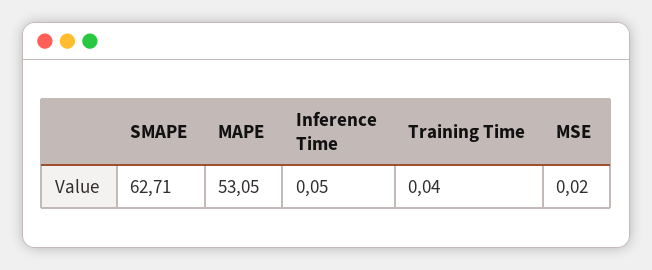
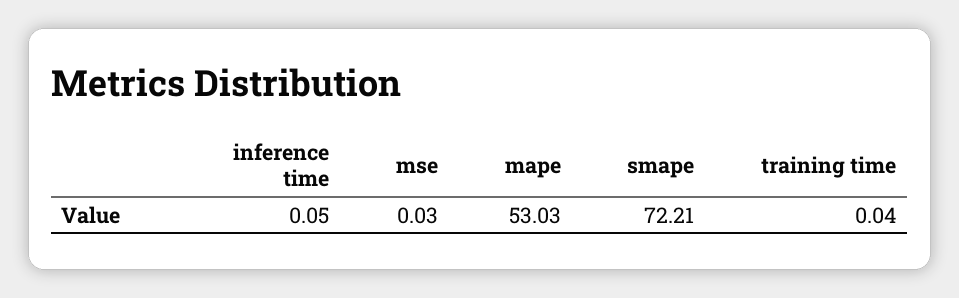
SMAPE: 62.71 -> 72.21
MAPE: 53.05 -> 53.03
MSE: 0.02 -> 0.03

